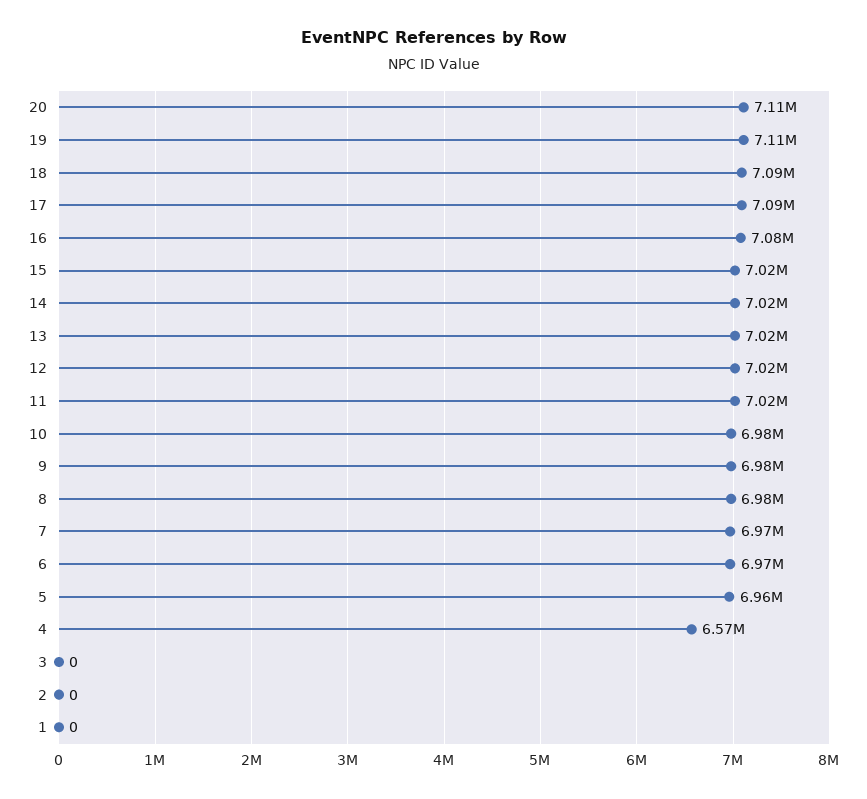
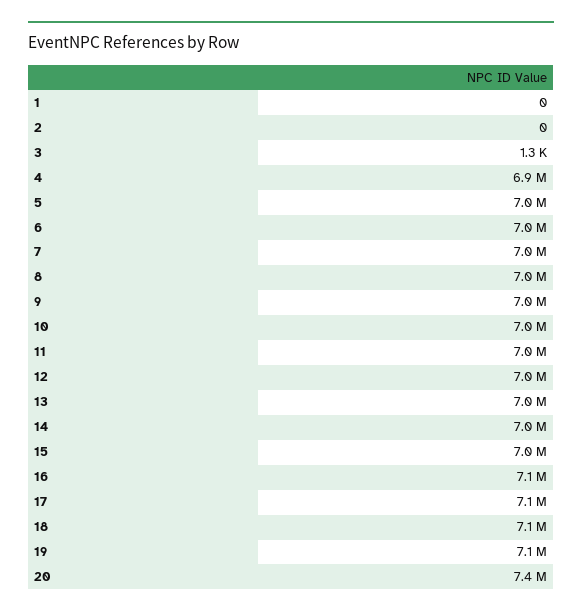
20: 7110000 -> 7400000
4: 6570000 -> 6900000
3: 0 -> 1300

